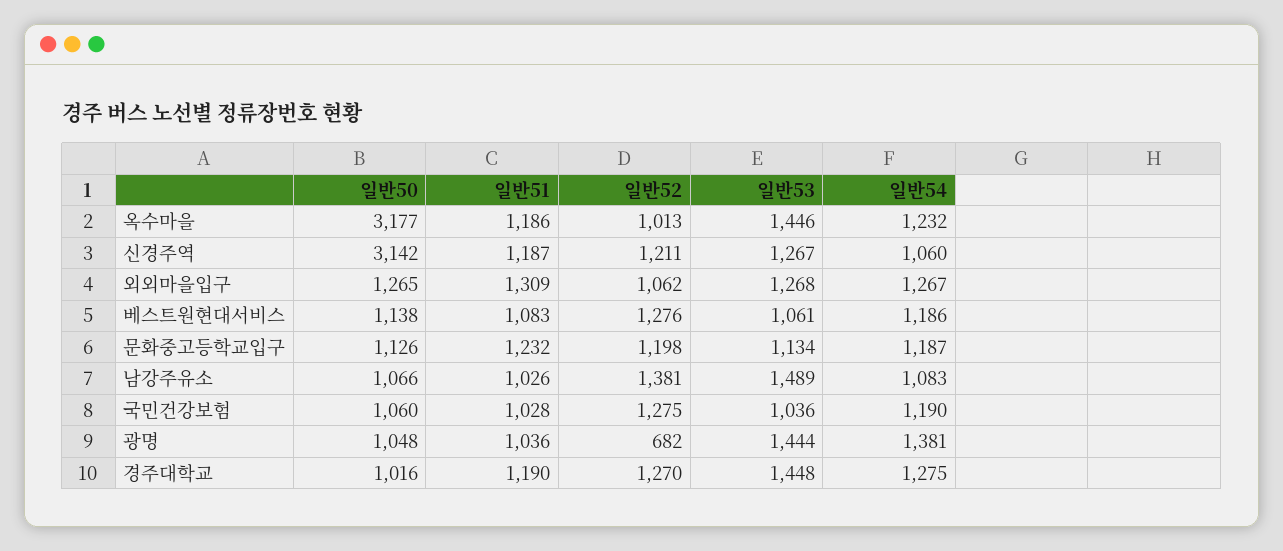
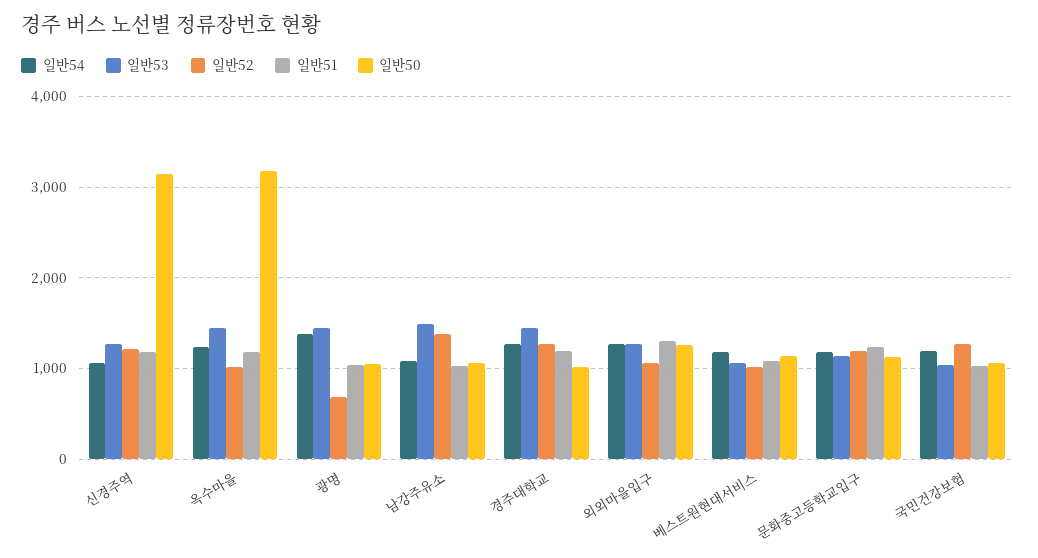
일반52, 베스트원현대서비스: 1276 -> 1000

